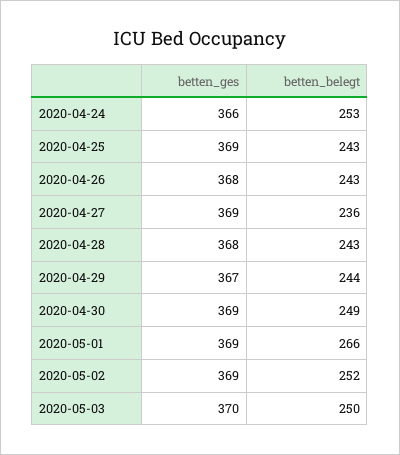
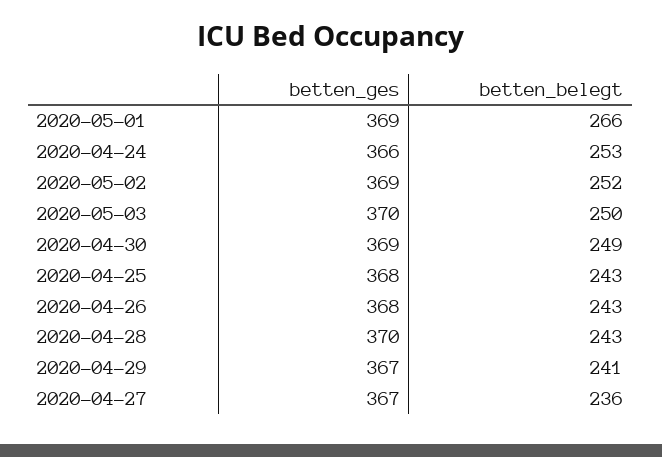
betten_ges, 2020-04-25: 369 -> 368
betten_ges, 2020-04-27: 369 -> 367
betten_ges, 2020-04-28: 368 -> 370
betten_belegt, 2020-04-29: 244 -> 241

